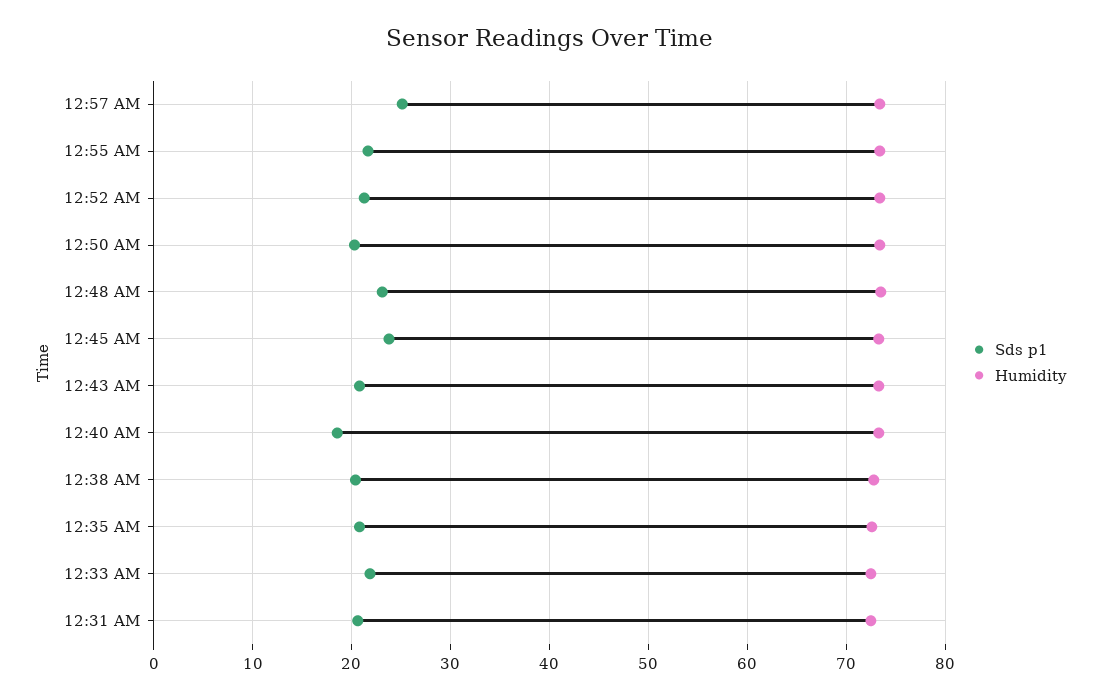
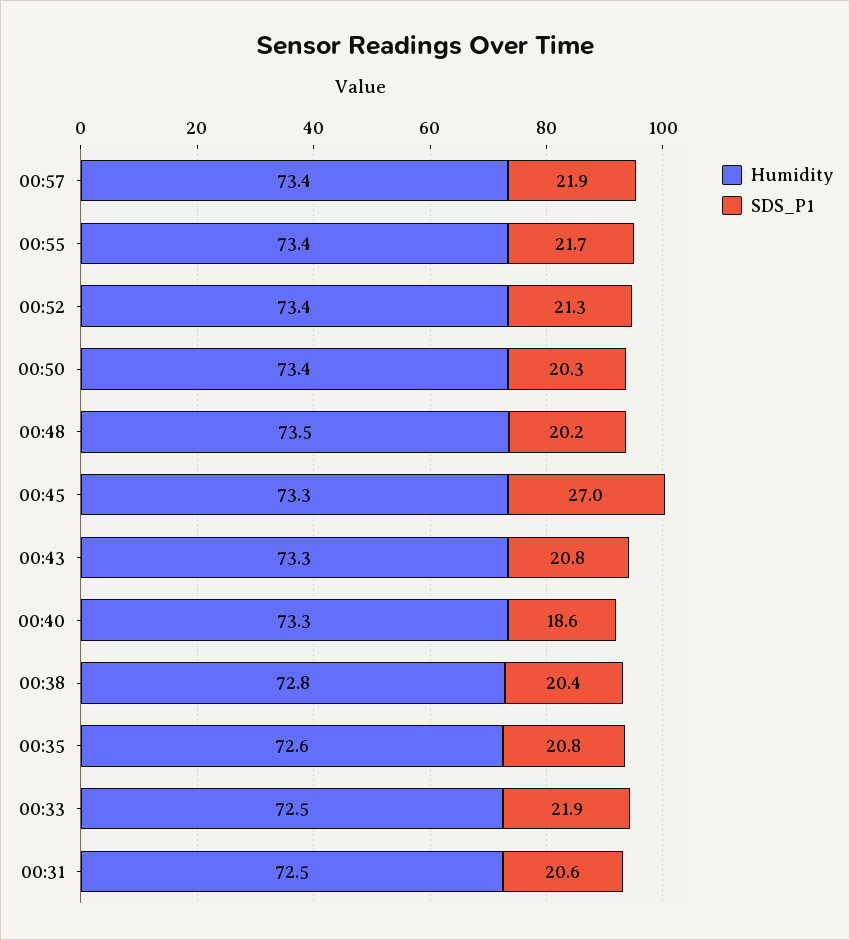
Sds p1, 12:57 AM: 25 -> 21.9
Sds p1, 12:48 AM: 23 -> 20.2
Sds p1, 12:45 AM: 24 -> 27

